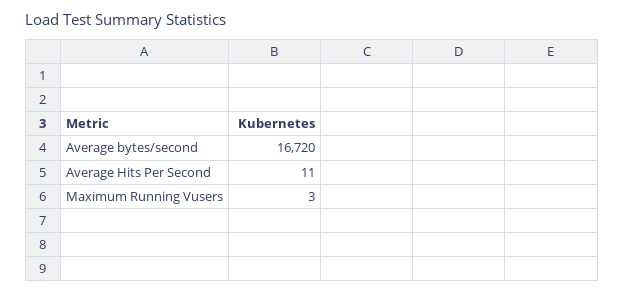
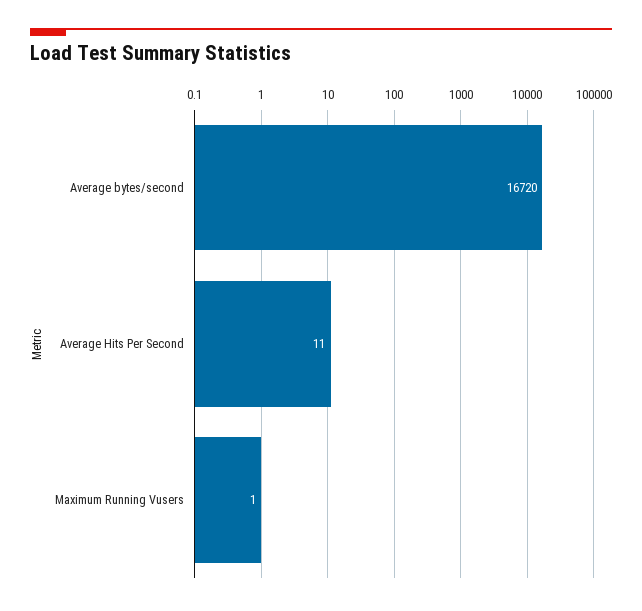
Maximum Running Vusers: 3 -> 1

